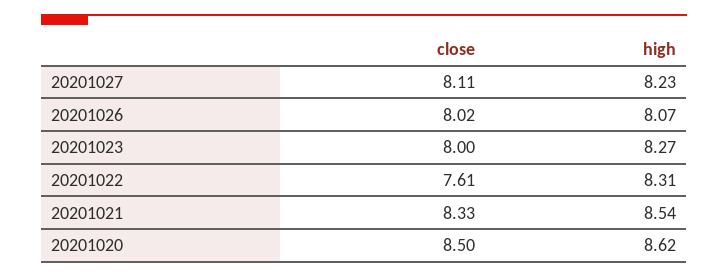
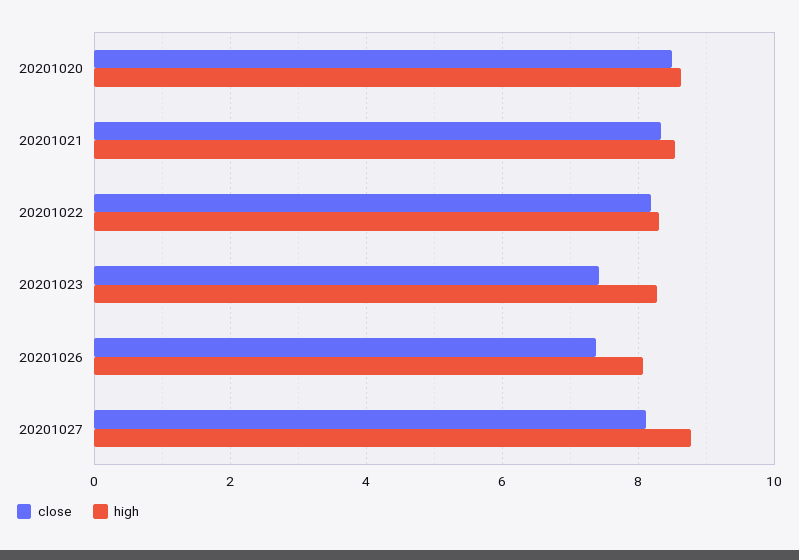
high, 20201027: 8.23 -> 8.8
close, 20201026: 8.02 -> 7.4
close, 20201023: 8 -> 7.4
close, 20201022: 7.61 -> 8.2

